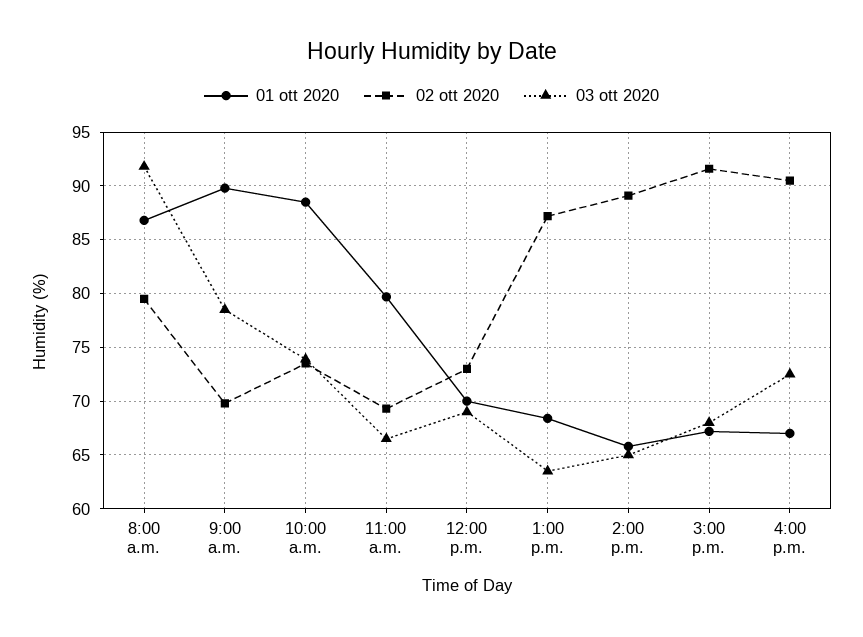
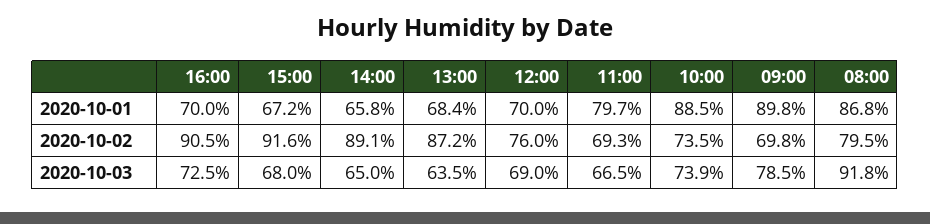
02 ott 2020, 12:00 p.m.: 73 -> 76
01 ott 2020, 4:00 p.m.: 67 -> 70

